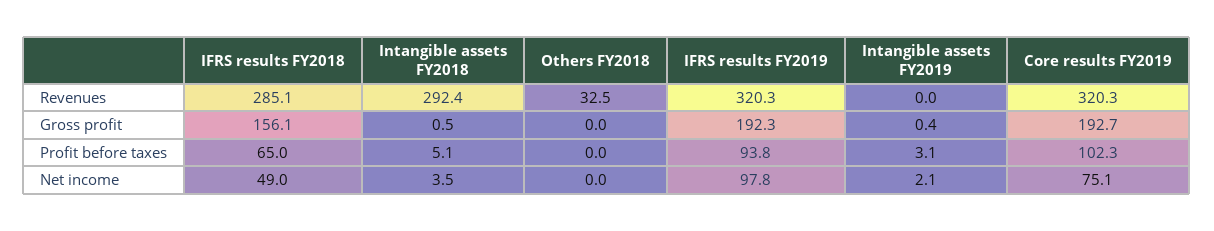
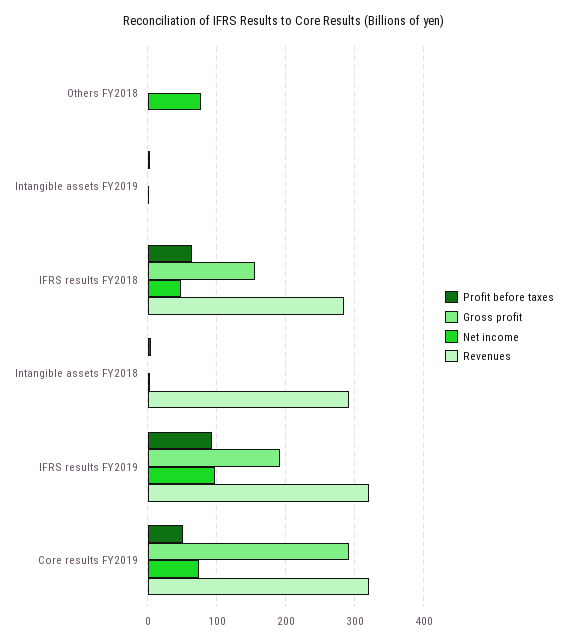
Revenues, Others FY2018: 32.5 -> 0
Gross profit, Core results FY2019: 192.7 -> 290
Profit before taxes, Core results FY2019: 102.3 -> 50
Net income, Others FY2018: 0 -> 80

